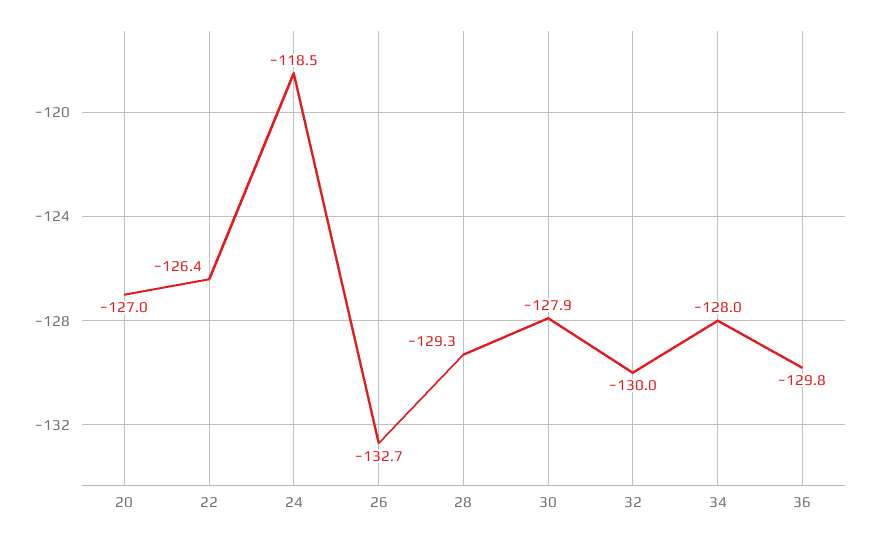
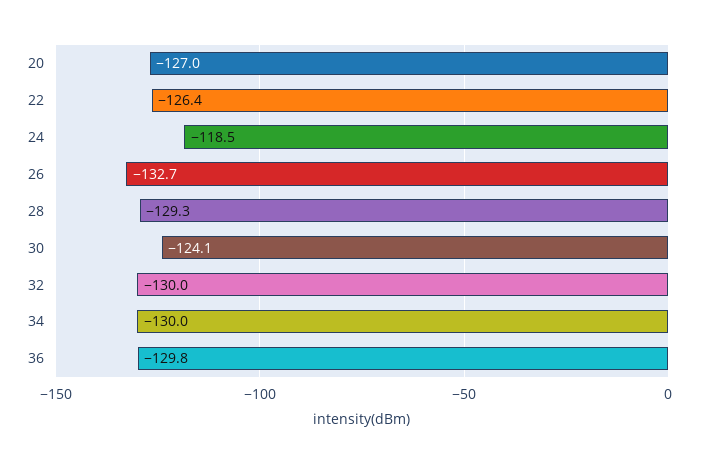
30: -127.9 -> -124.1
34: -128 -> -130

